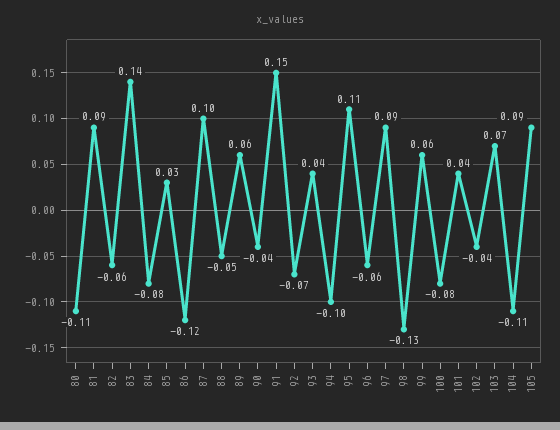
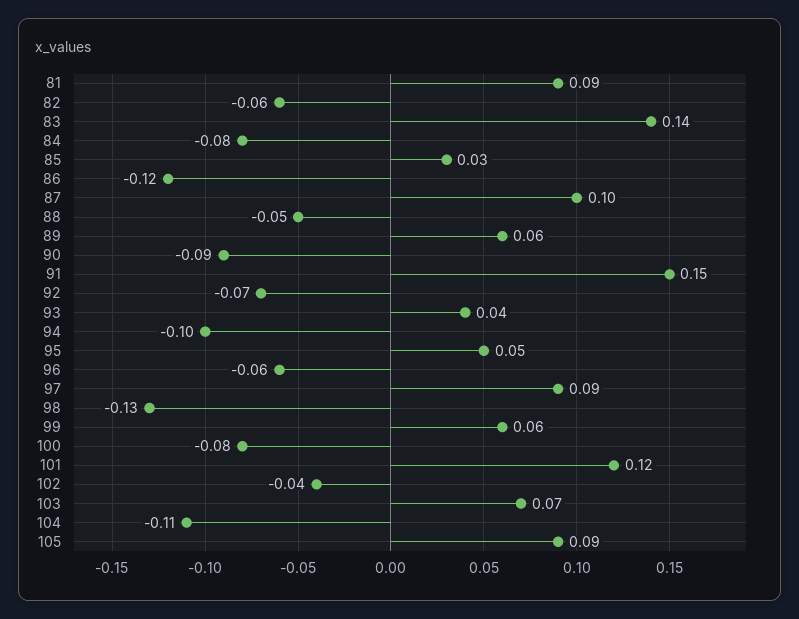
80: -0.11 -> none
90: -0.04 -> -0.09
95: 0.11 -> 0.05
101: 0.04 -> 0.12

